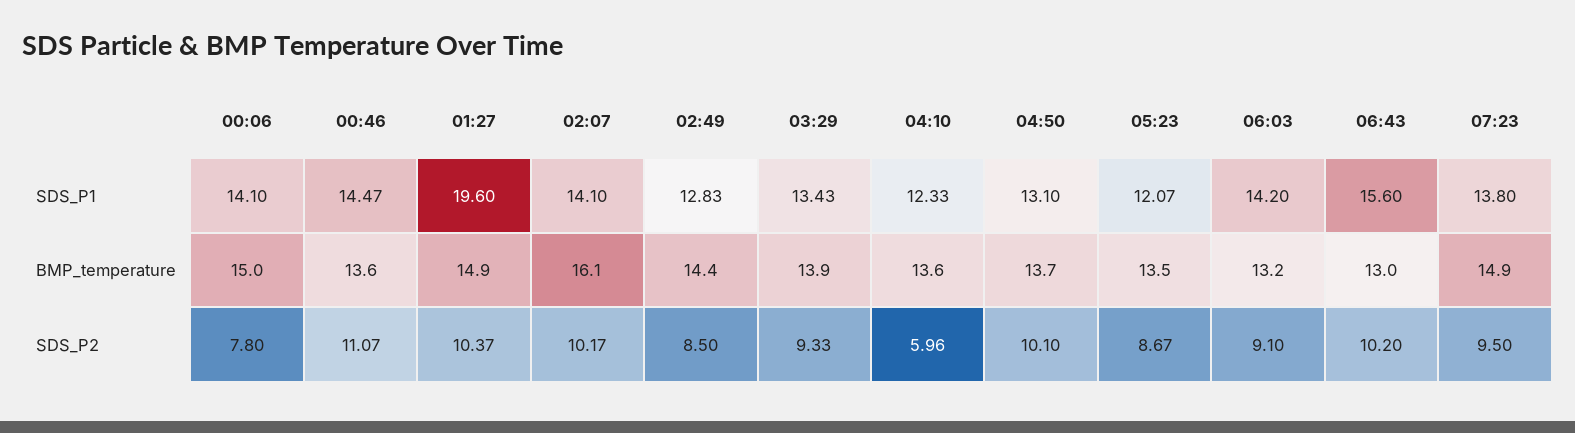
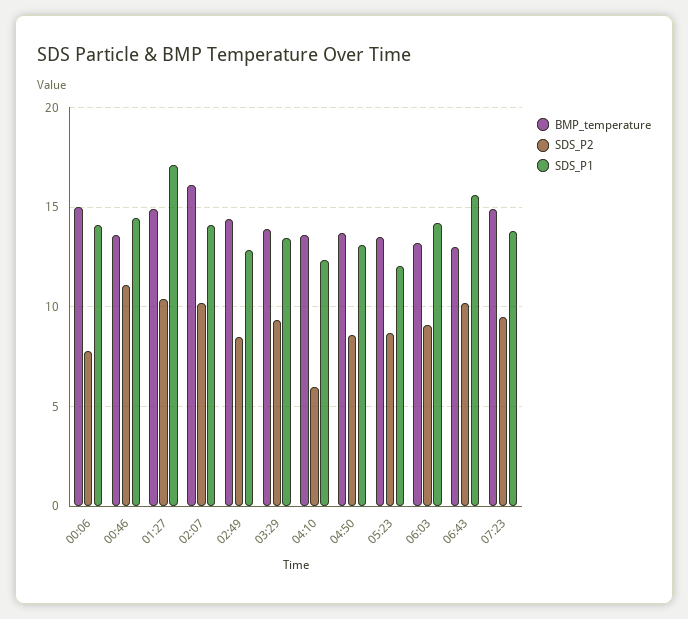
SDS_P1, 01:27: 19.6 -> 17
SDS_P2, 04:50: 10.1 -> 8.5

